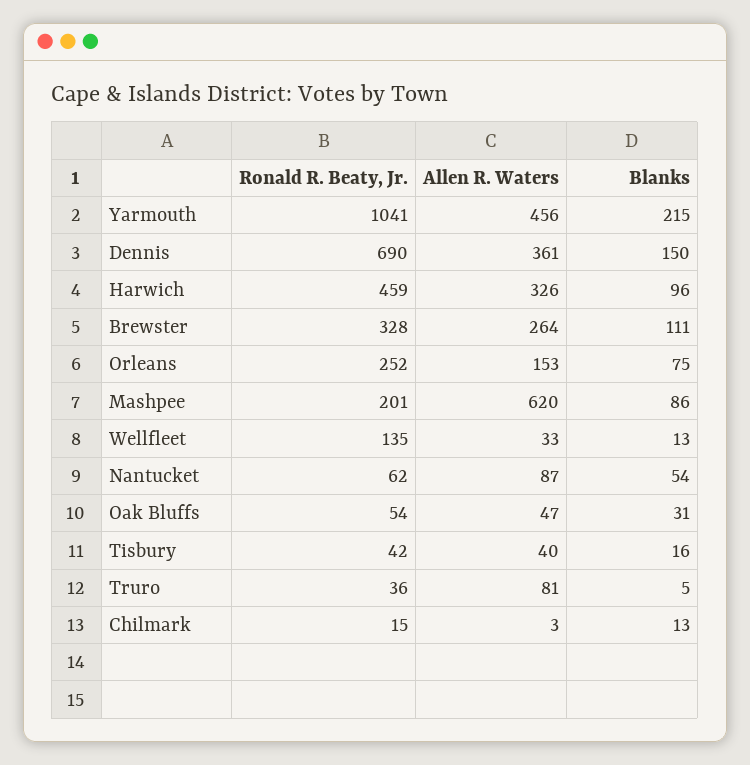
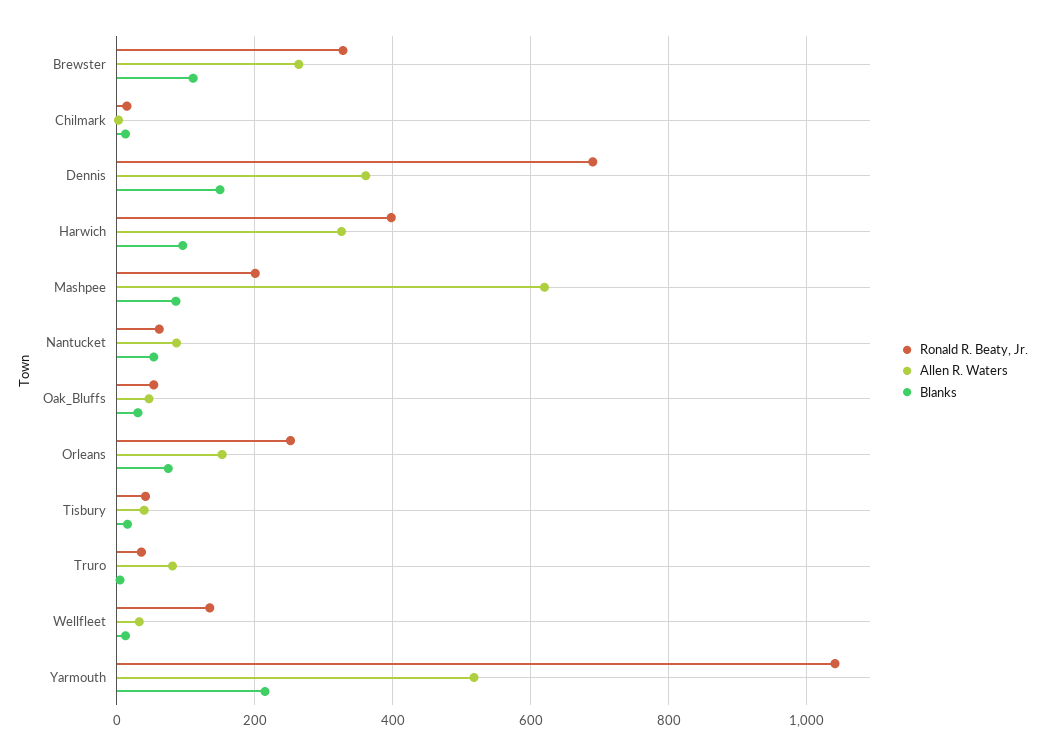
Allen R. Waters, Yarmouth: 456 -> 520
Ronald R. Beaty, Jr., Harwich: 459 -> 400

